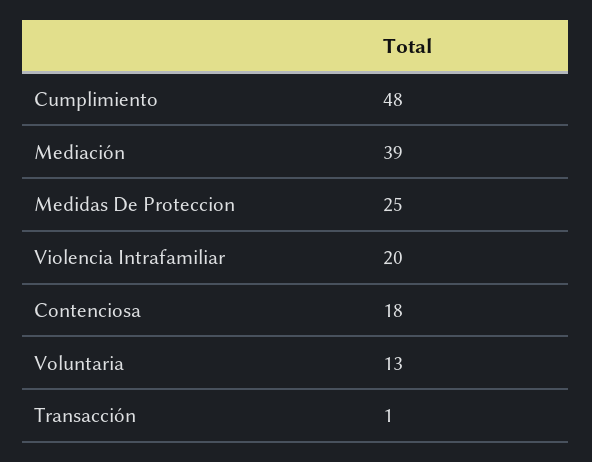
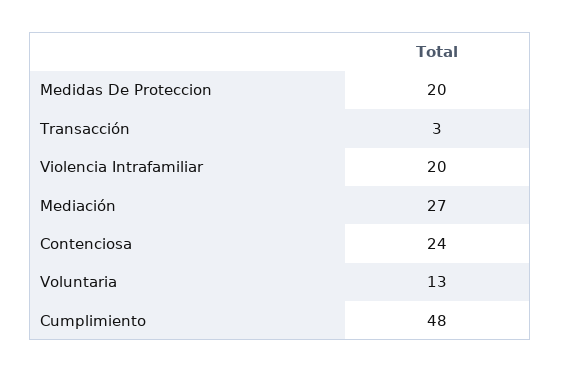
Mediación: 39 -> 27
Medidas De Proteccion: 25 -> 20
Contenciosa: 18 -> 24
Transacción: 1 -> 3

